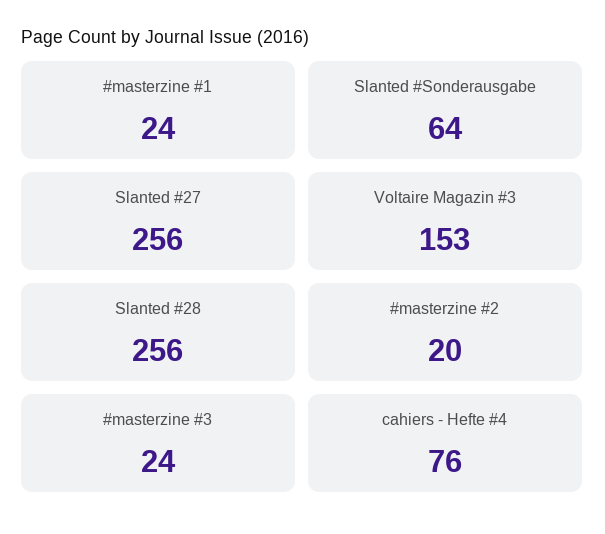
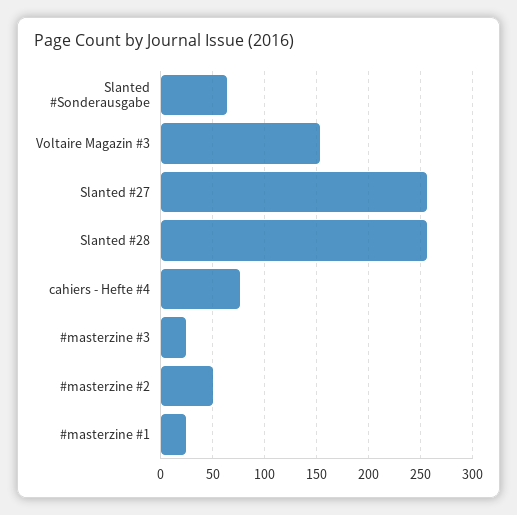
#masterzine #2: 20 -> 50

